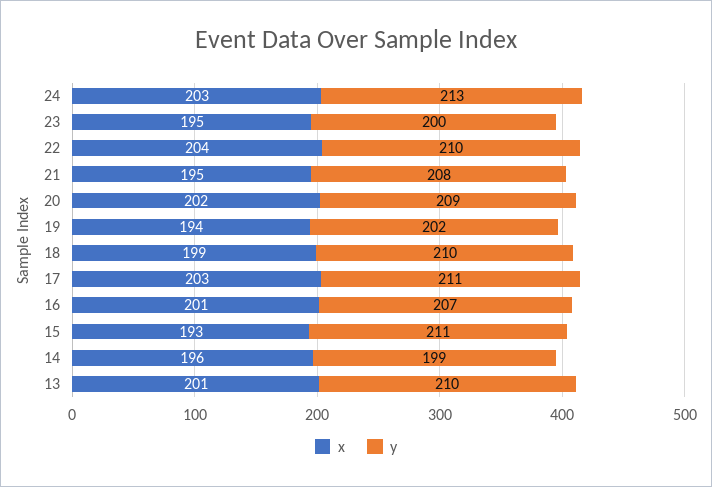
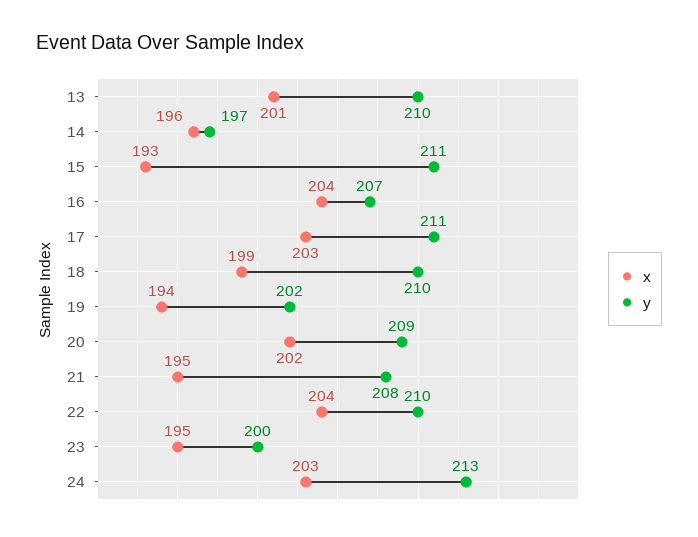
x, 16: 201 -> 204
y, 14: 199 -> 197

